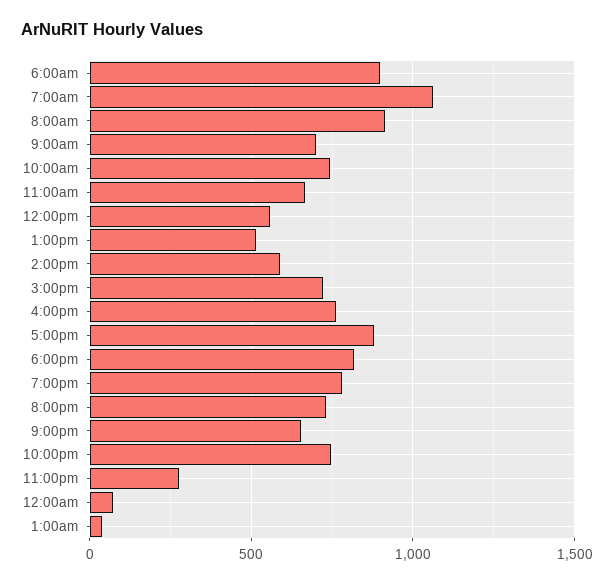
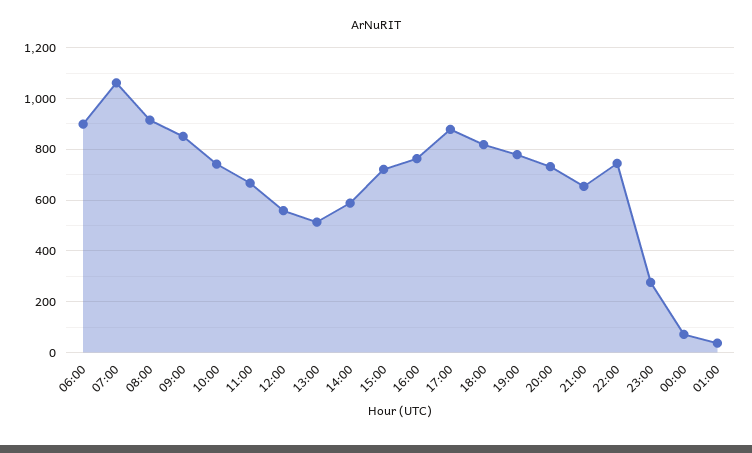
9:00am: 700 -> 850

